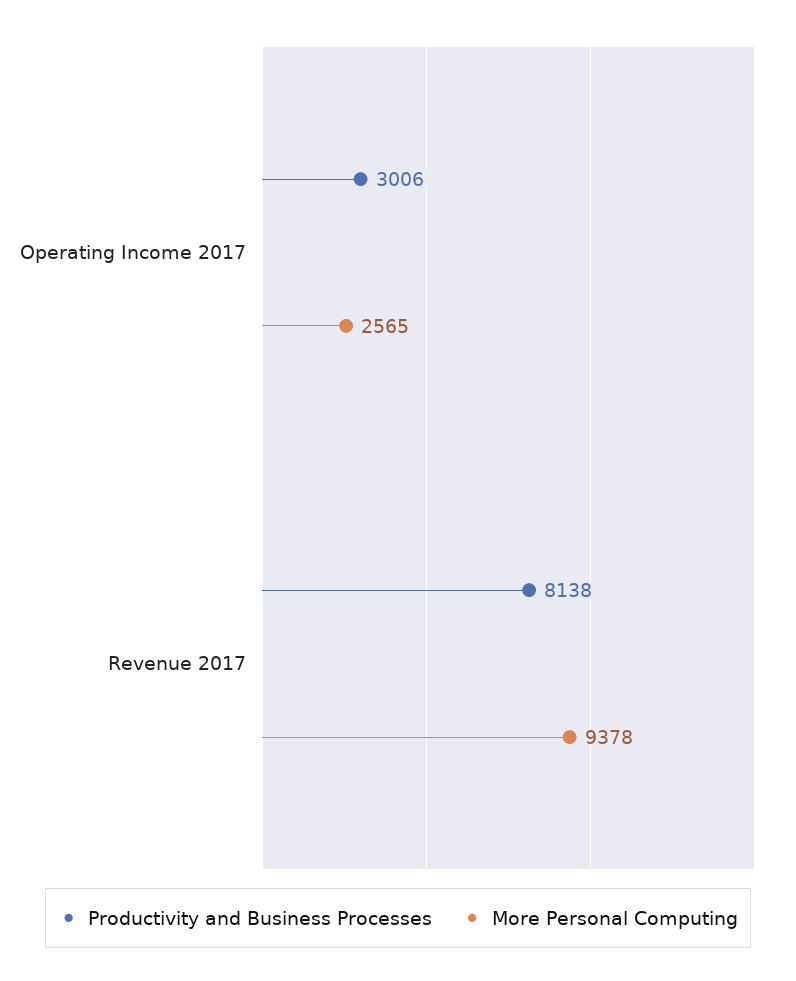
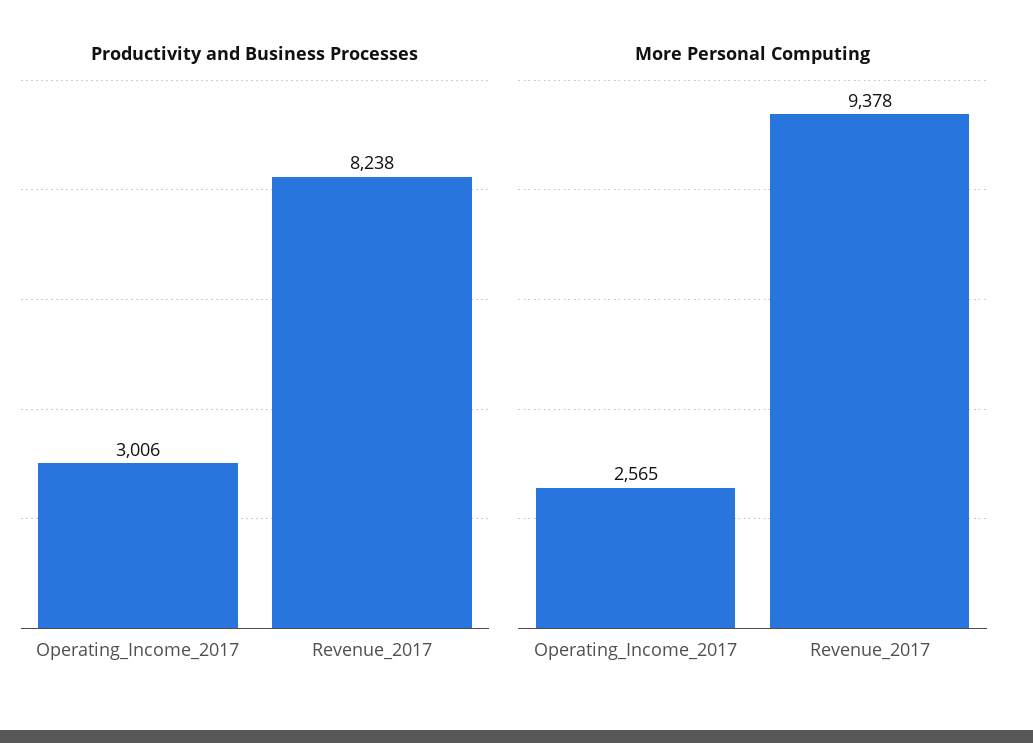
Productivity and Business Processes, Revenue 2017: 8138 -> 8238

